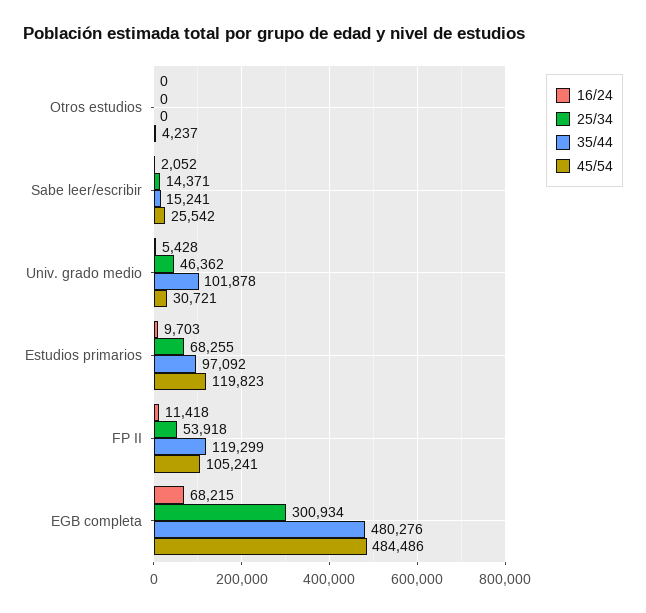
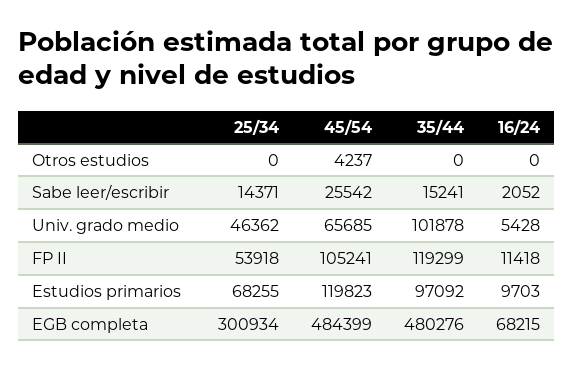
45/54, Univ. grado medio: 30721 -> 65685
45/54, EGB completa: 484486 -> 484399

